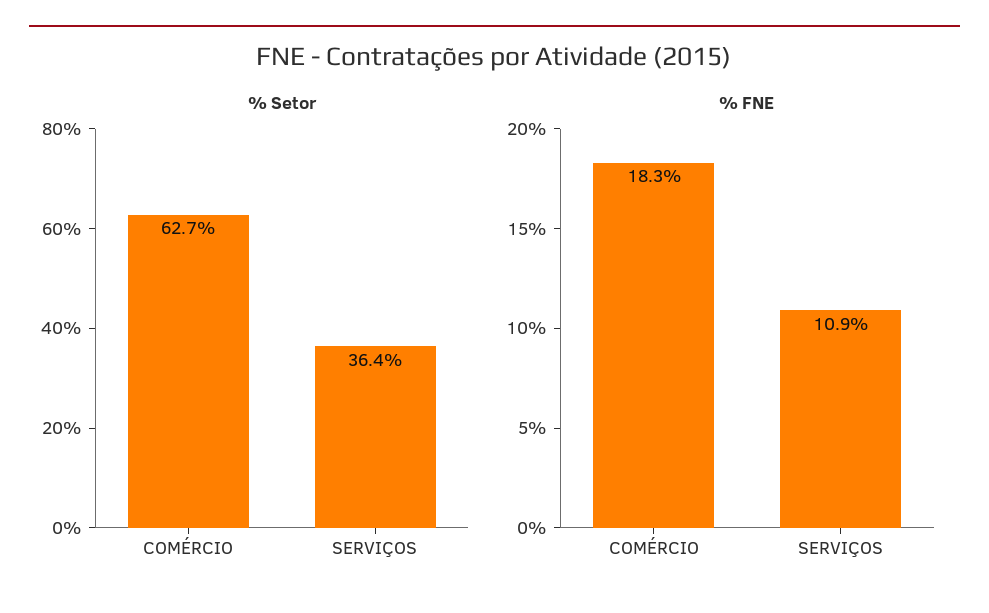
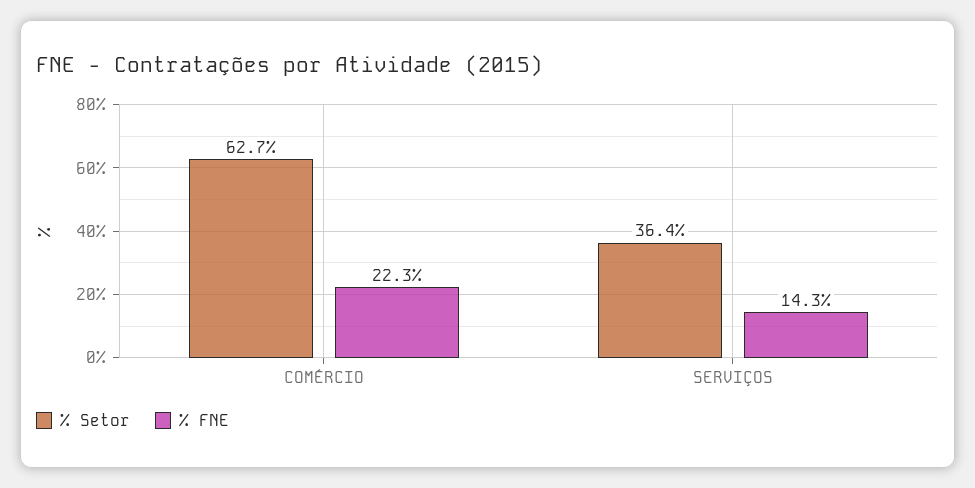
% FNE, COMÉRCIO: 18.3 -> 22.3
% FNE, SERVIÇOS: 10.9 -> 14.3

